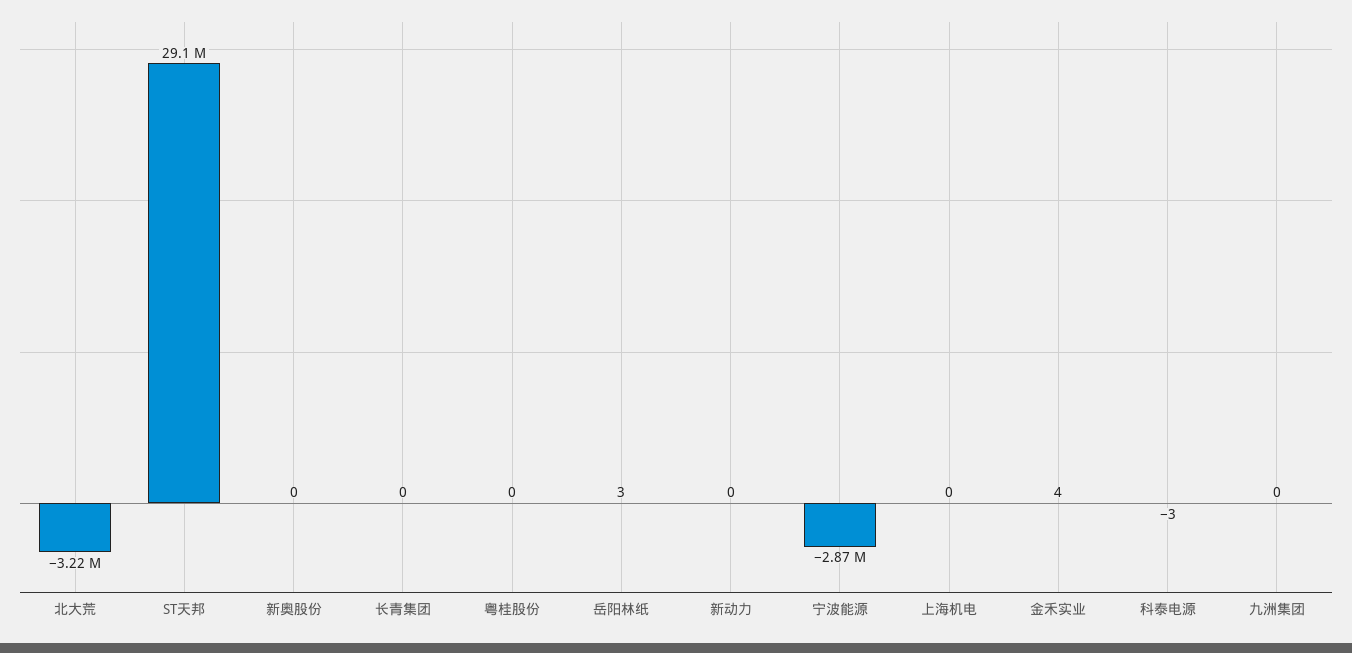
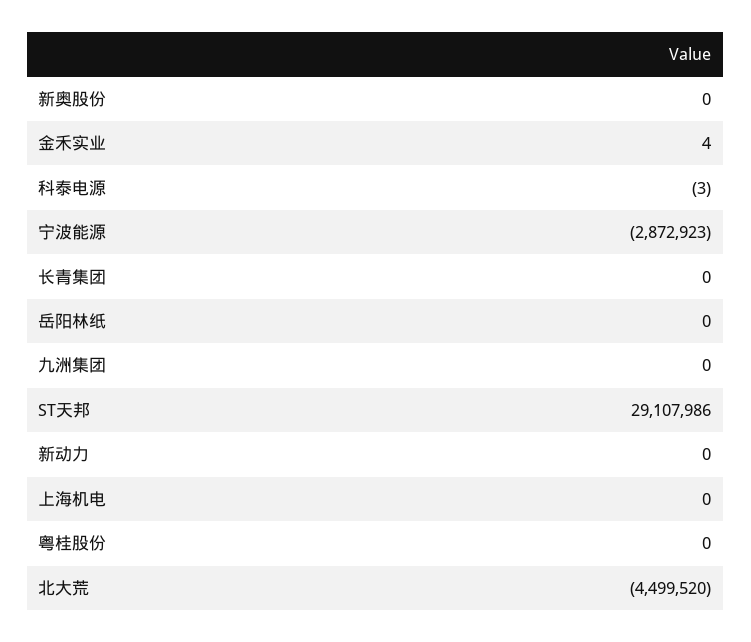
北大荒: -3220000 -> -4499520
岳阳林纸: 3 -> 0

